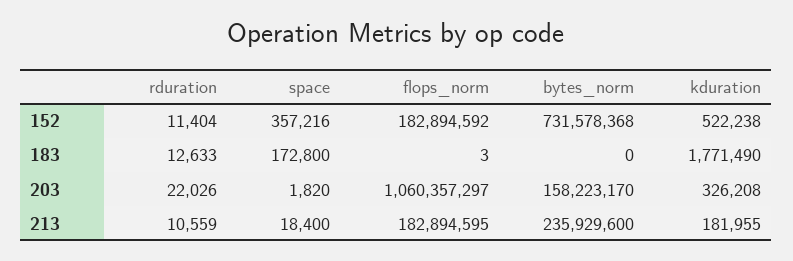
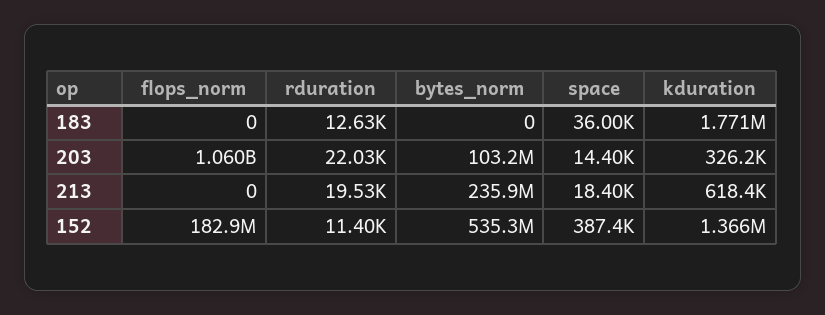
space, 152: 357216 -> 387400
bytes_norm, 152: 731578368 -> 535300000
kduration, 152: 522238 -> 1366000
space, 183: 172800 -> 36000
flops_norm, 183: 3 -> 0
space, 203: 1820 -> 14400
bytes_norm, 203: 158223170 -> 103200000
rduration, 213: 10559 -> 19530
flops_norm, 213: 182894595 -> 0
kduration, 213: 181955 -> 618400

